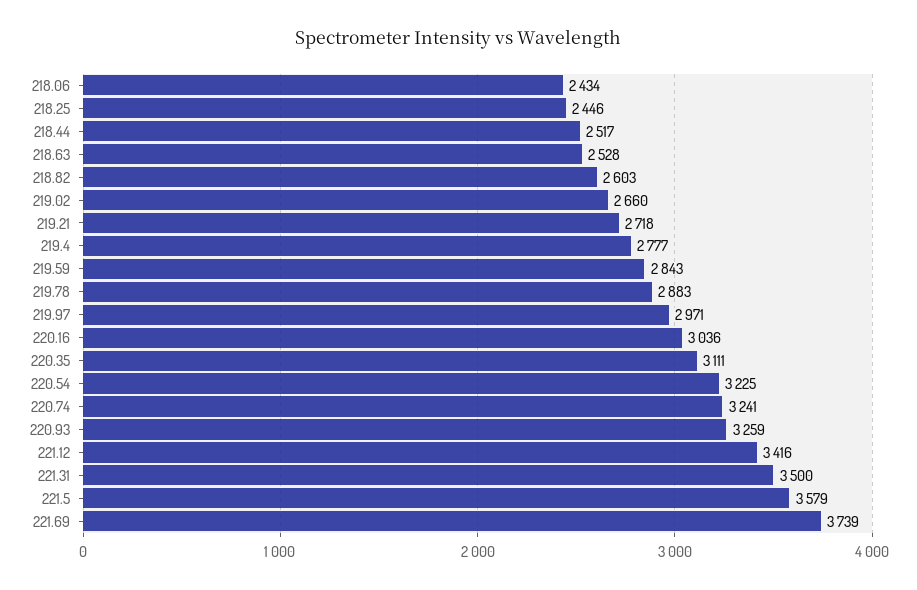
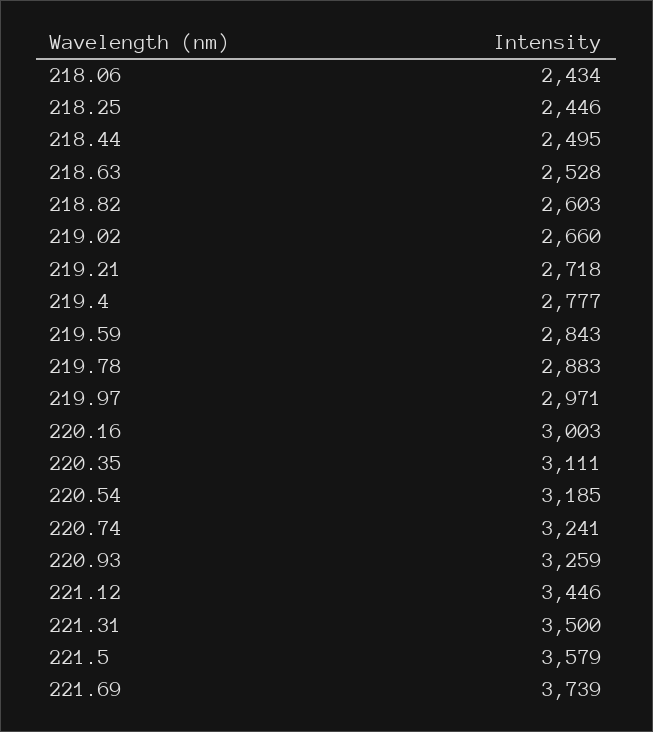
218.44: 2517 -> 2495
220.16: 3036 -> 3003
220.54: 3225 -> 3185
221.12: 3416 -> 3446

